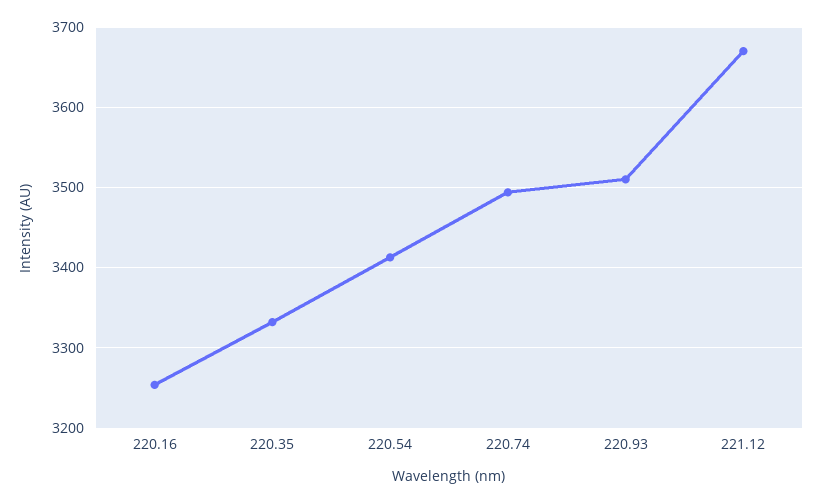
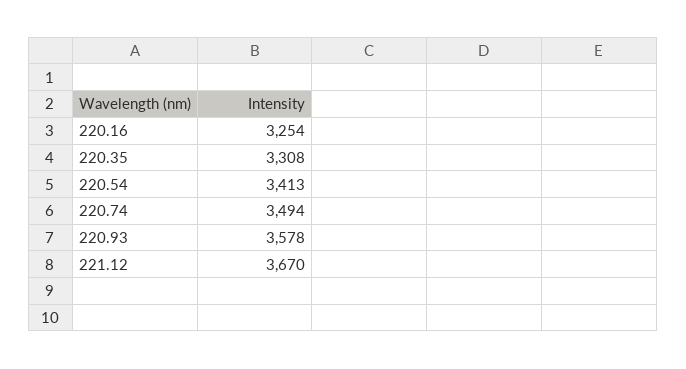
220.35: 3330 -> 3308
220.93: 3510 -> 3578

